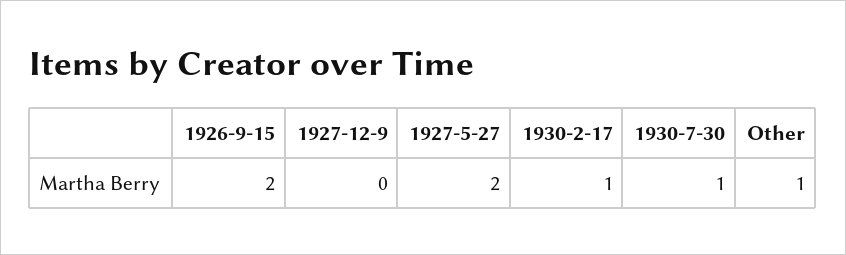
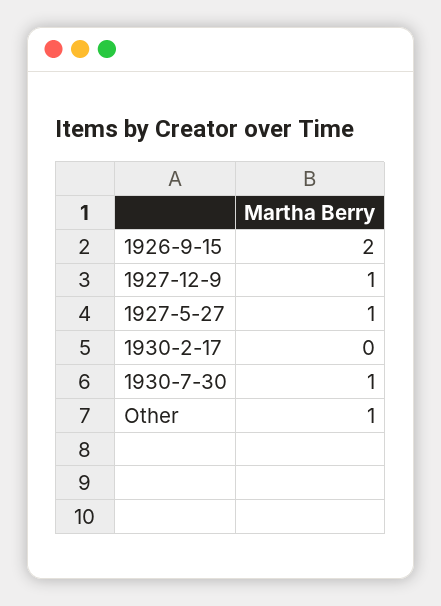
1927-12-9: 0 -> 1
1927-5-27: 2 -> 1
1930-2-17: 1 -> 0

